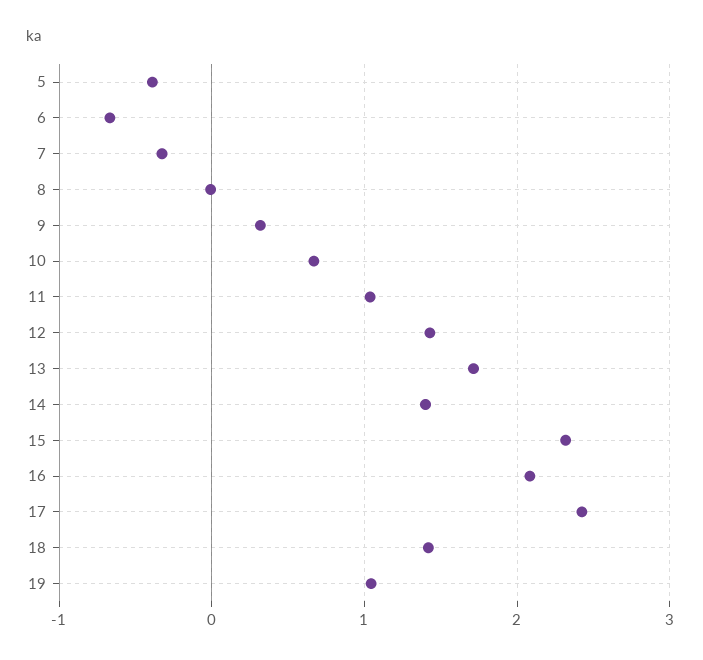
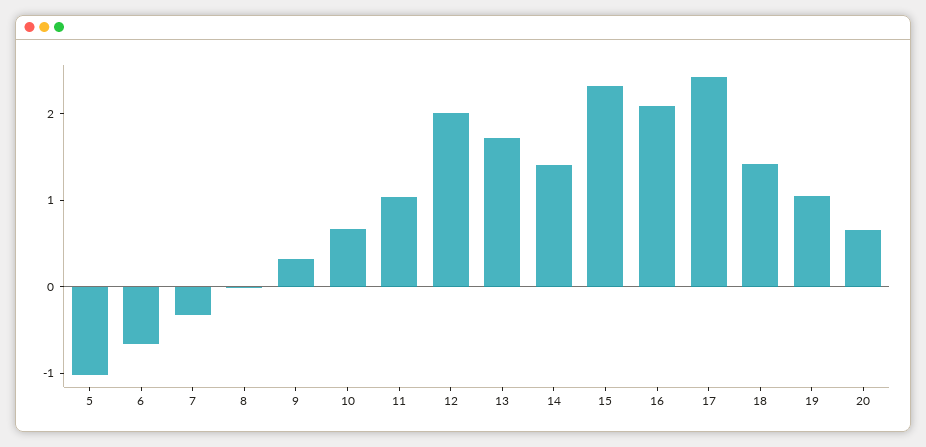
5: -0.4 -> -1
12: 1.4 -> 2
20: none -> 0.6

